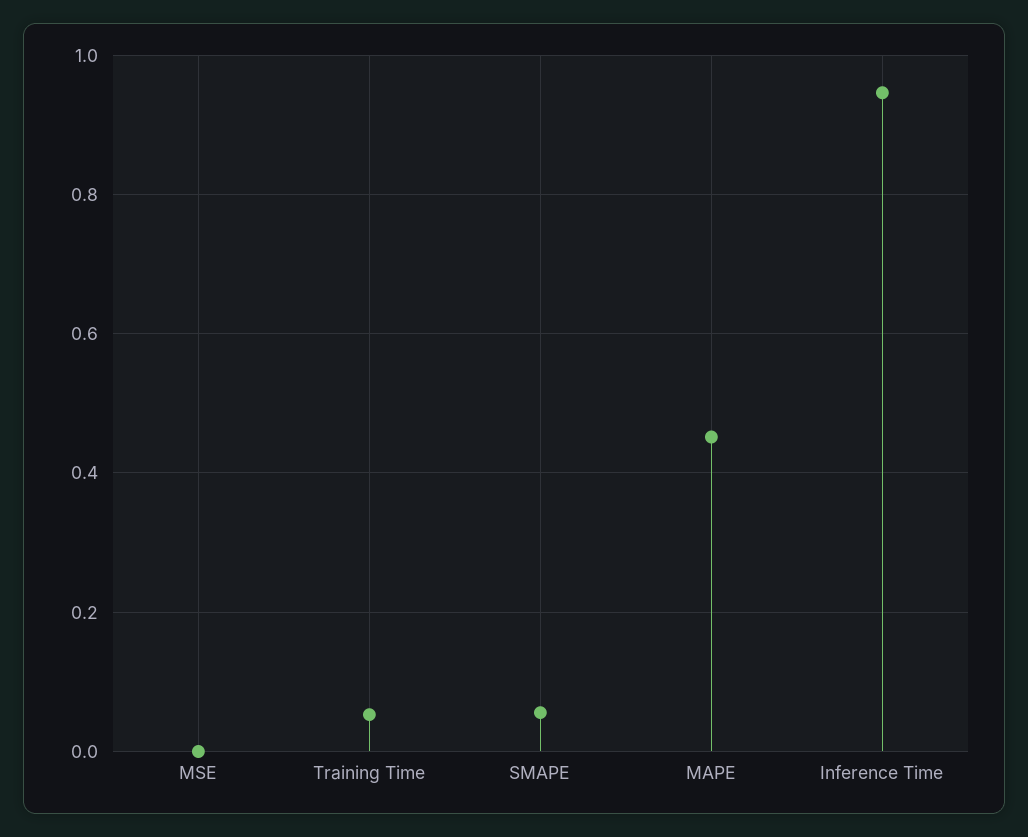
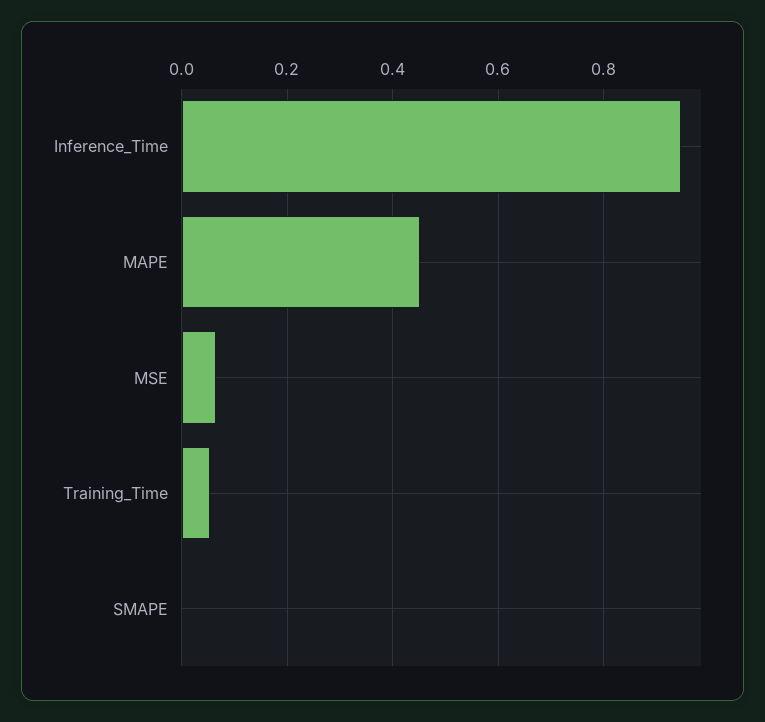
MSE: 0 -> 0.06
SMAPE: 0.06 -> 0

